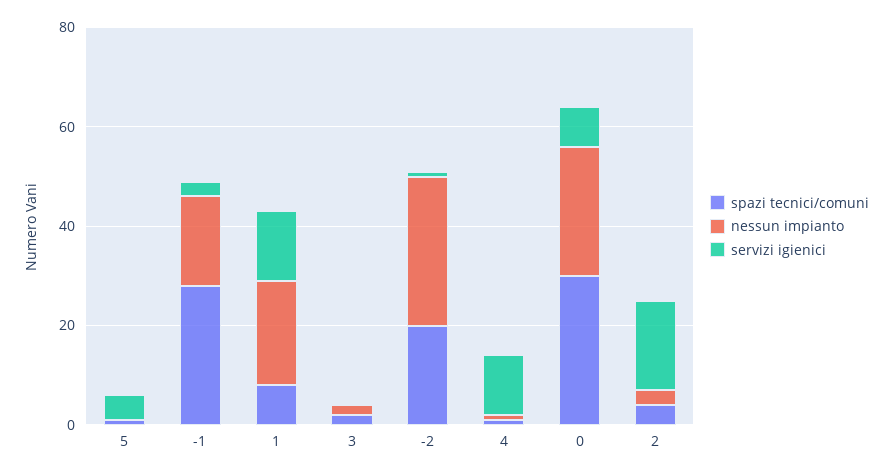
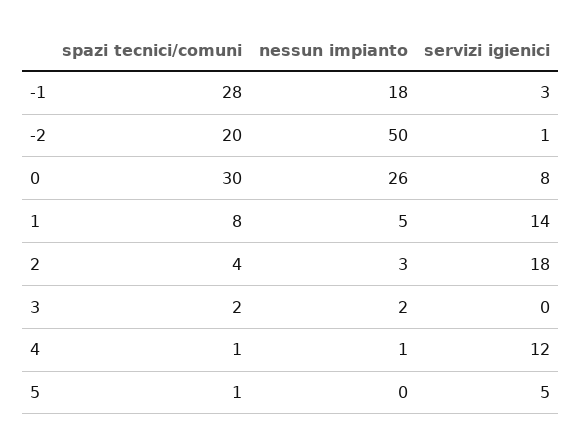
nessun impianto, 1: 20 -> 5
nessun impianto, -2: 30 -> 50

